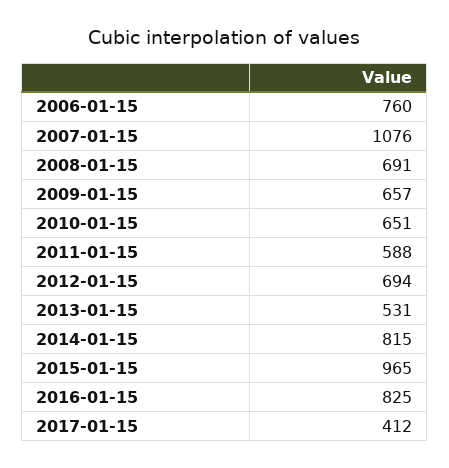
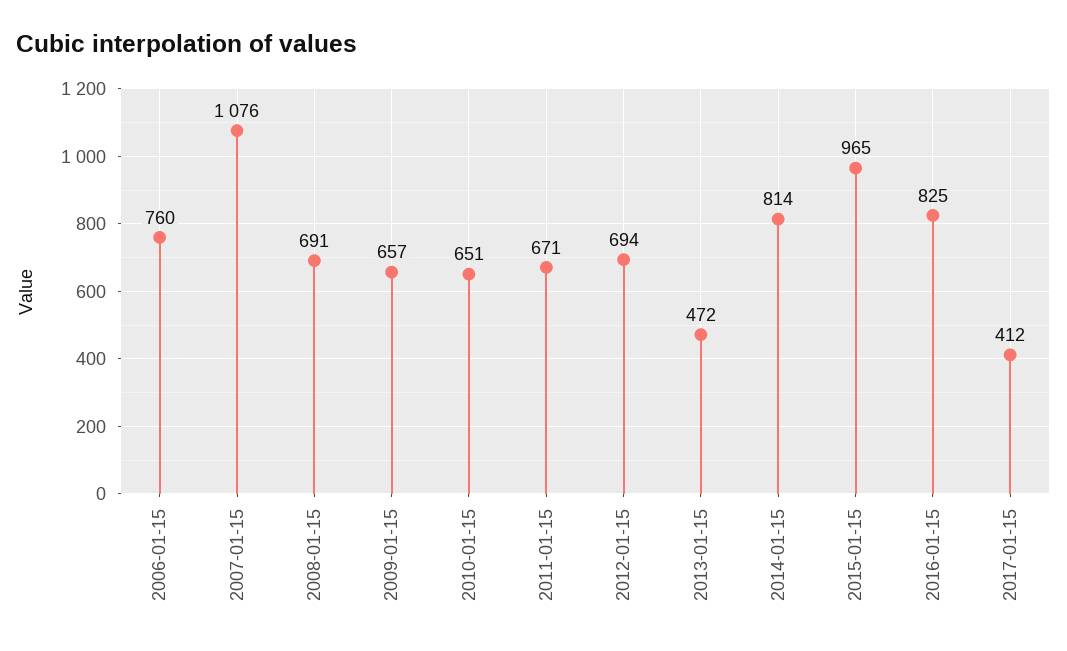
2011-01-15: 588 -> 671
2013-01-15: 531 -> 472
2014-01-15: 815 -> 814

